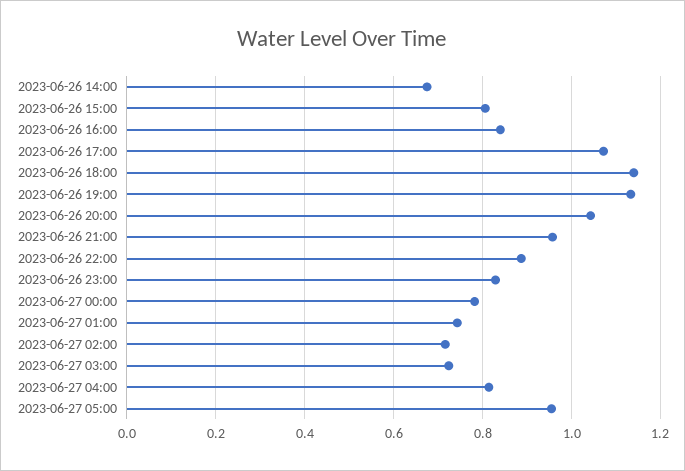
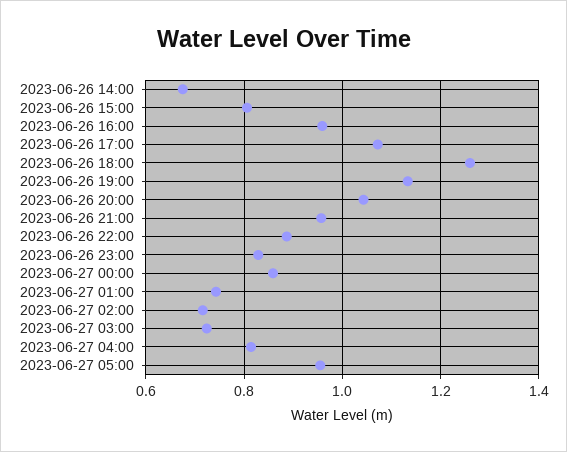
2023-06-26 16:00: 0.84 -> 0.96
2023-06-26 18:00: 1.14 -> 1.26
2023-06-27 00:00: 0.78 -> 0.86

